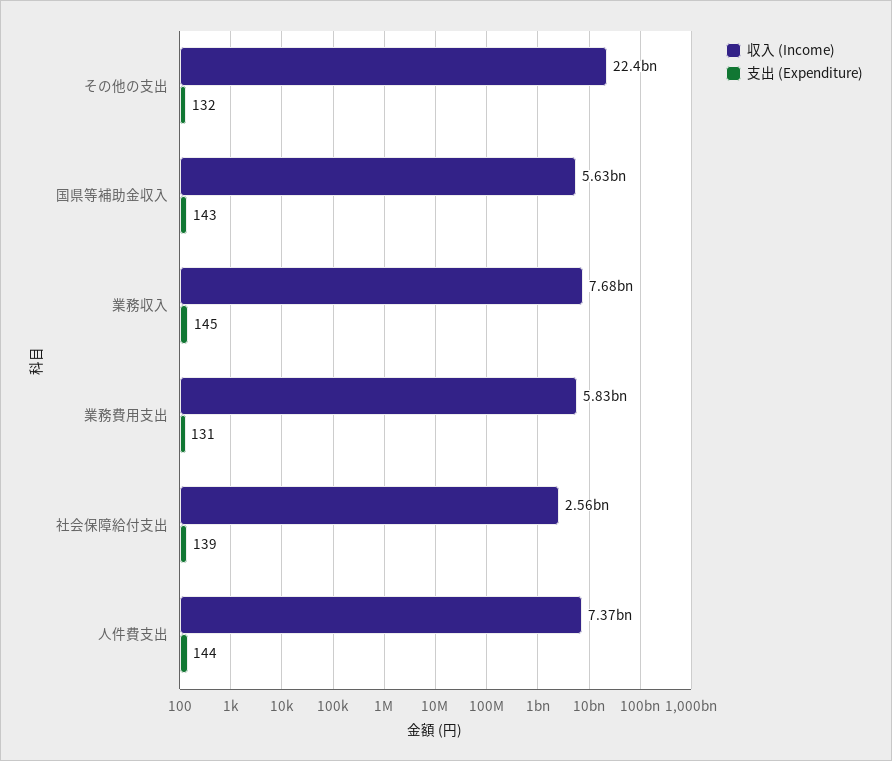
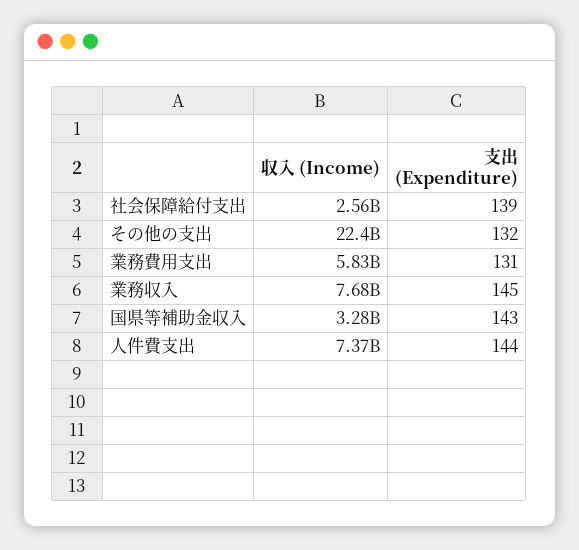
収入 (Income), 国県等補助金収入: 5630000000 -> 3280000000

